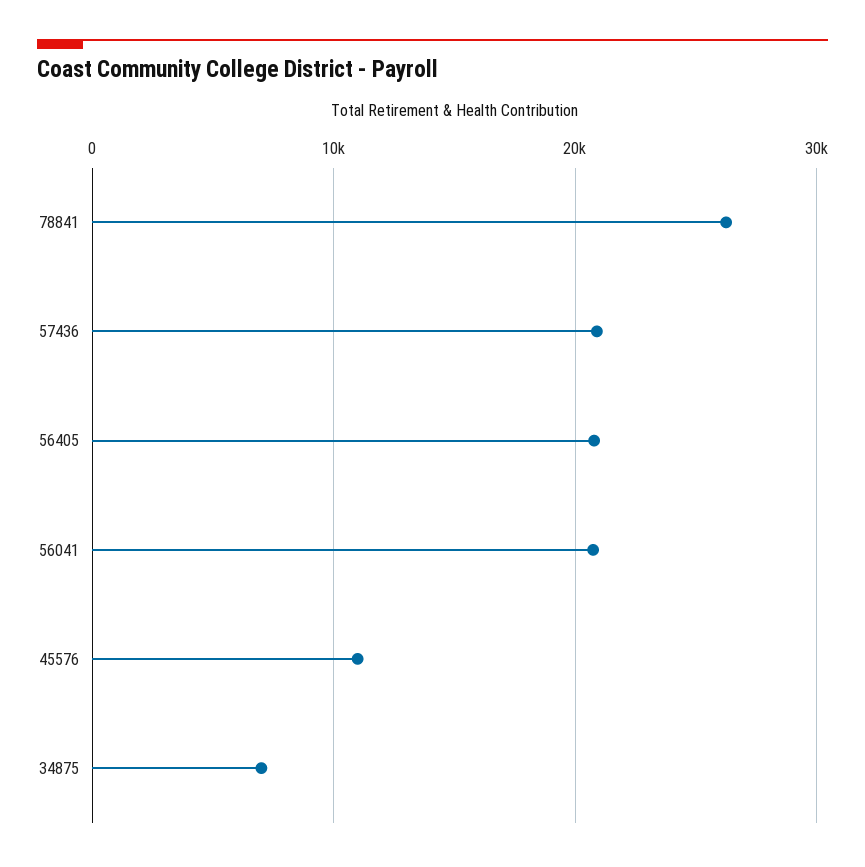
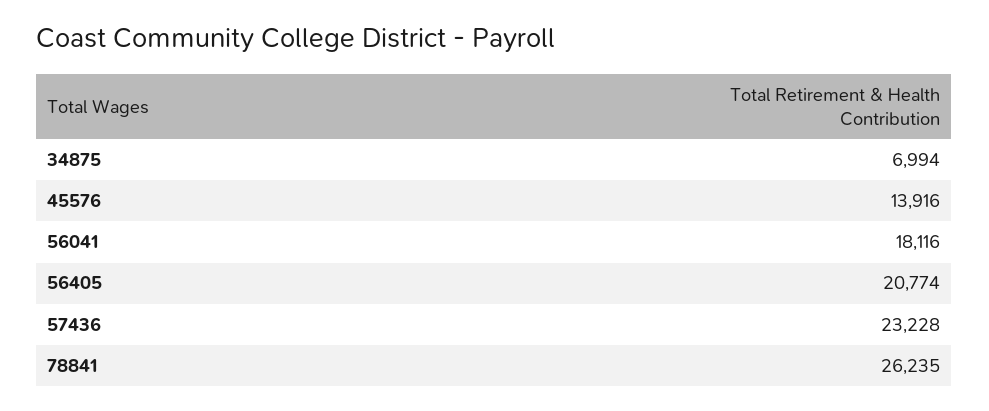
57436: 21000 -> 23228
56041: 21000 -> 18116
45576: 11000 -> 13916

